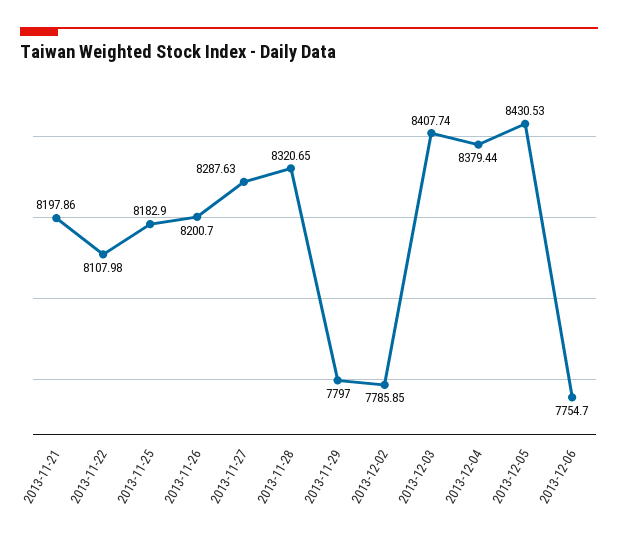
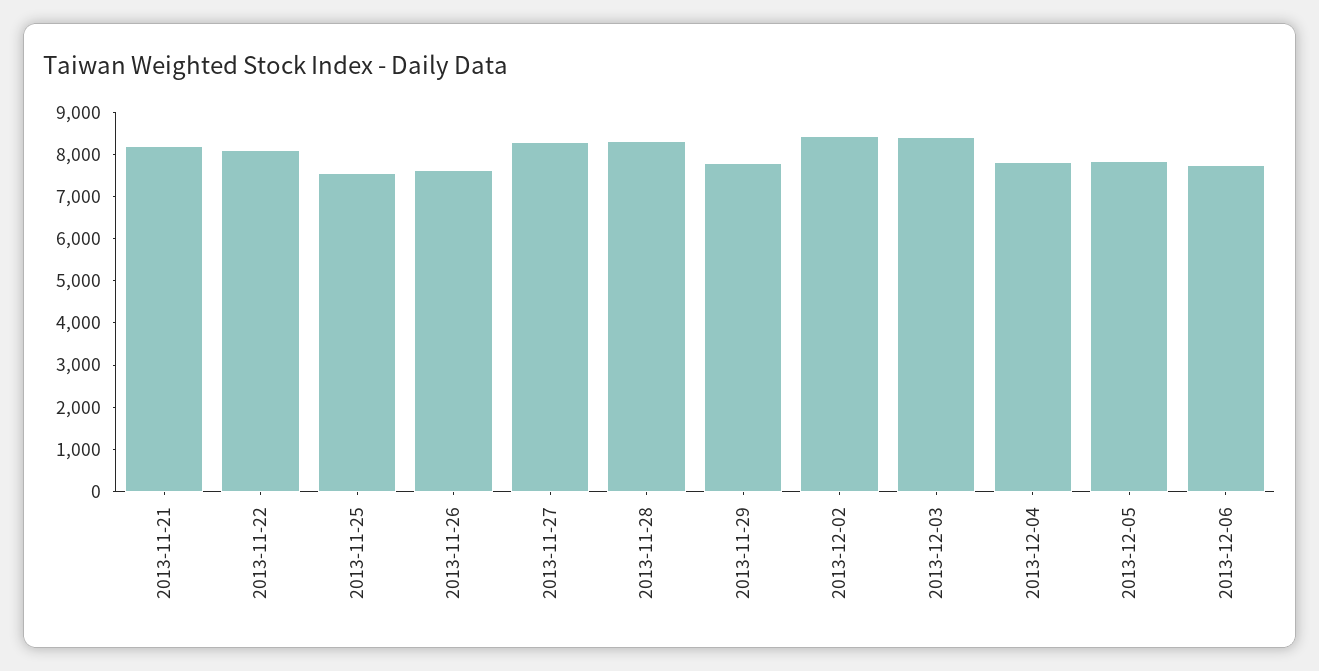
2013-11-25: 8182.9 -> 7600
2013-11-26: 8200.7 -> 7600
2013-12-02: 7785.85 -> 8400
2013-12-04: 8379.44 -> 7800
2013-12-05: 8430.53 -> 7800

